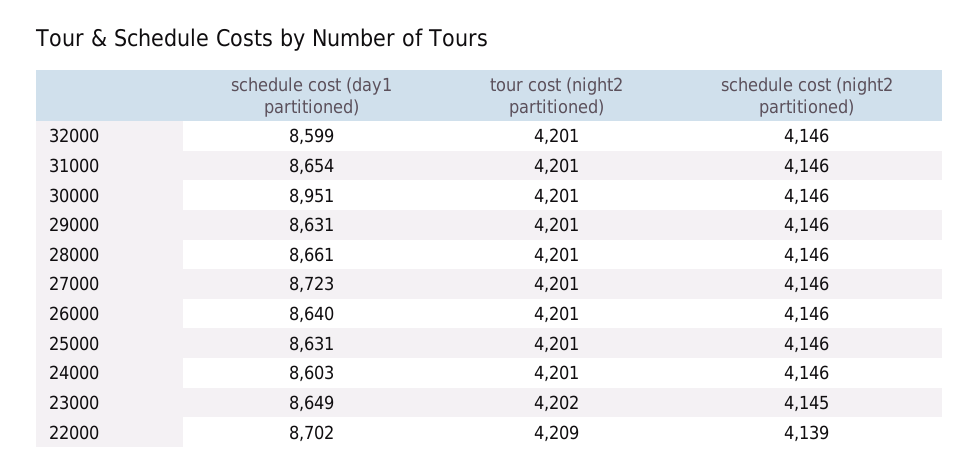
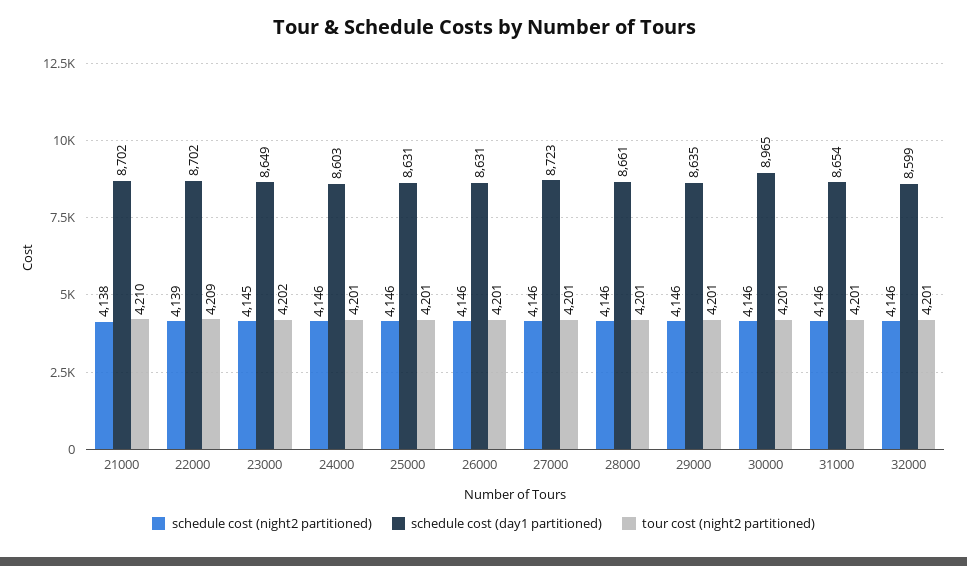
schedule cost (day1 partitioned), 30000: 8951 -> 8965
schedule cost (day1 partitioned), 29000: 8631 -> 8635
schedule cost (day1 partitioned), 26000: 8640 -> 8631
schedule cost (night2 partitioned), 21000: none -> 4138
schedule cost (day1 partitioned), 21000: none -> 8702
tour cost (night2 partitioned), 21000: none -> 4210

